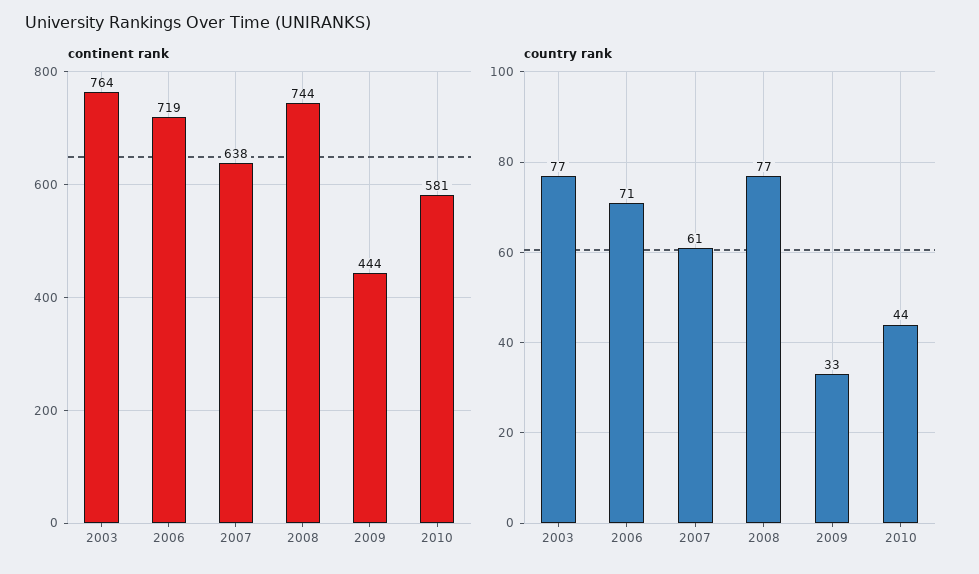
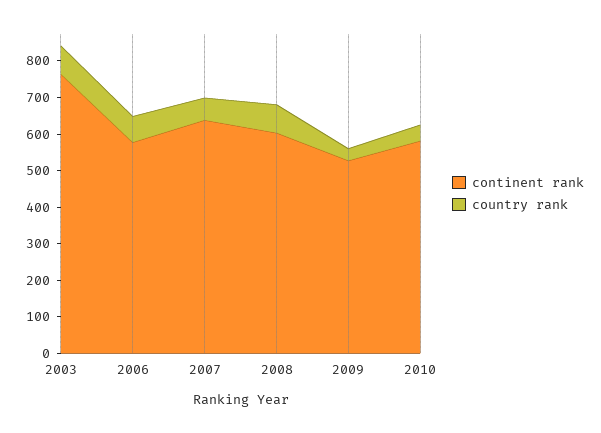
continent rank, 2006: 719 -> 575
continent rank, 2008: 744 -> 600
continent rank, 2009: 444 -> 525

